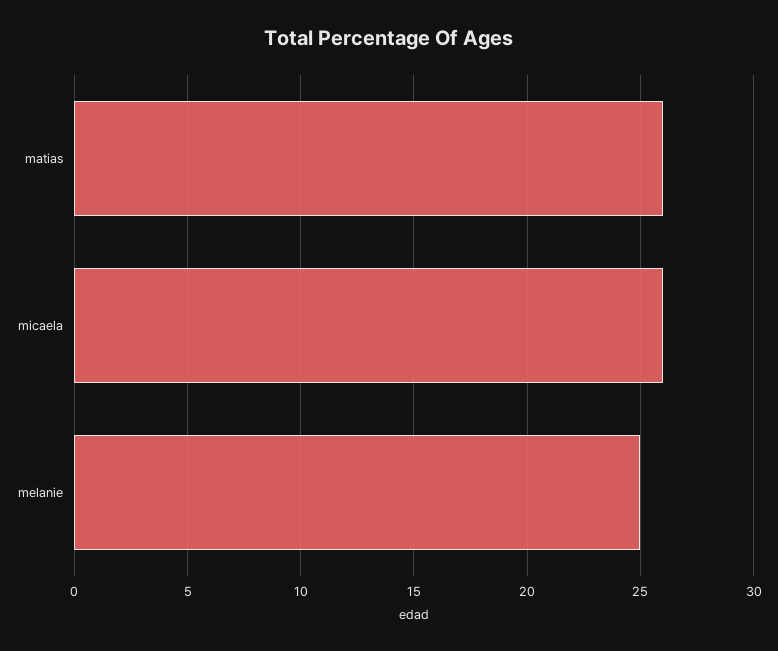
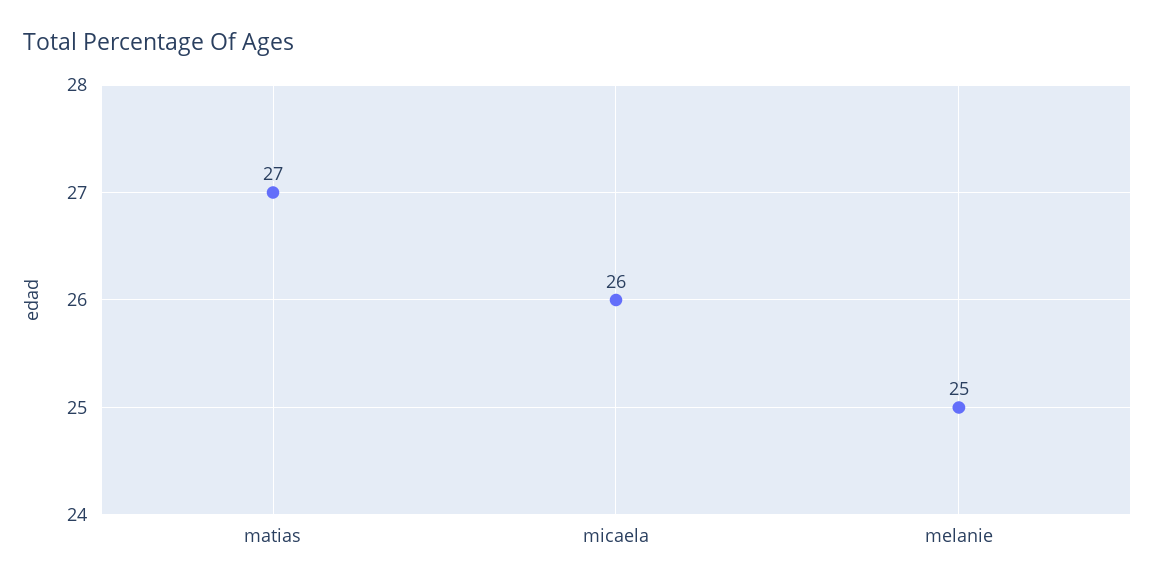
matias: 26 -> 27

